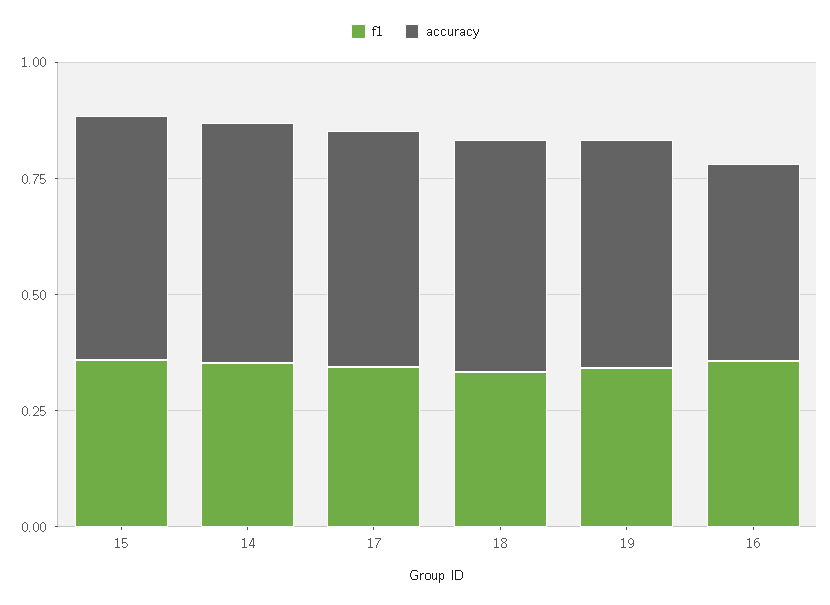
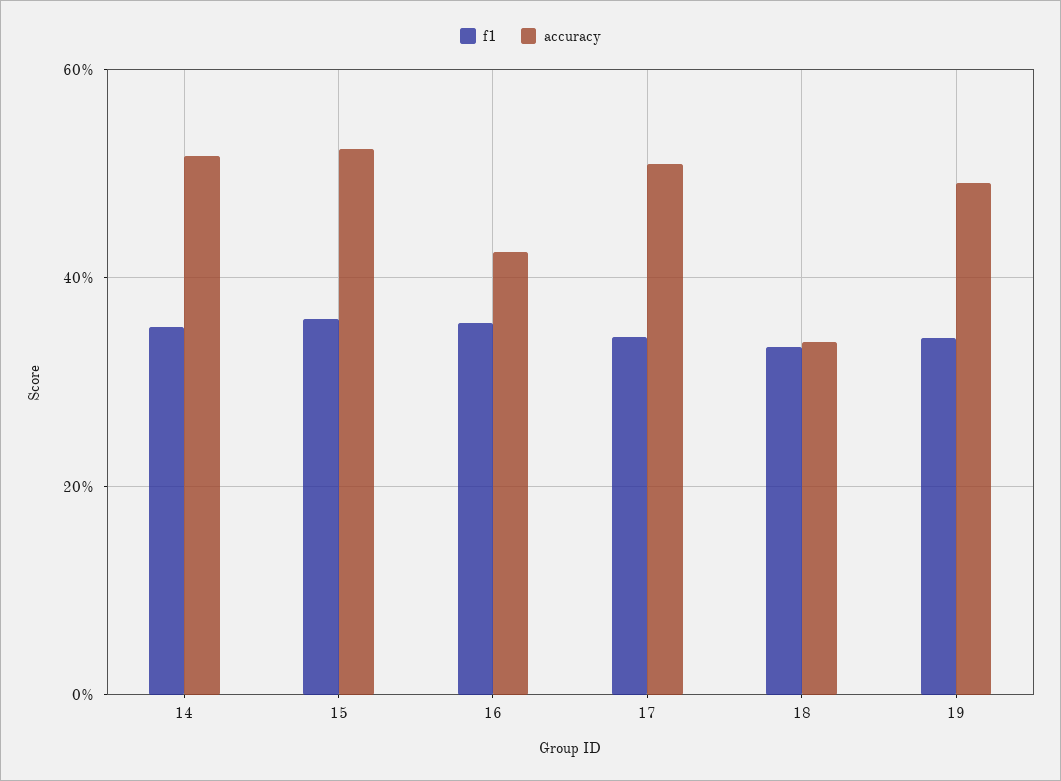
accuracy, 18: 0.5 -> 0.34

